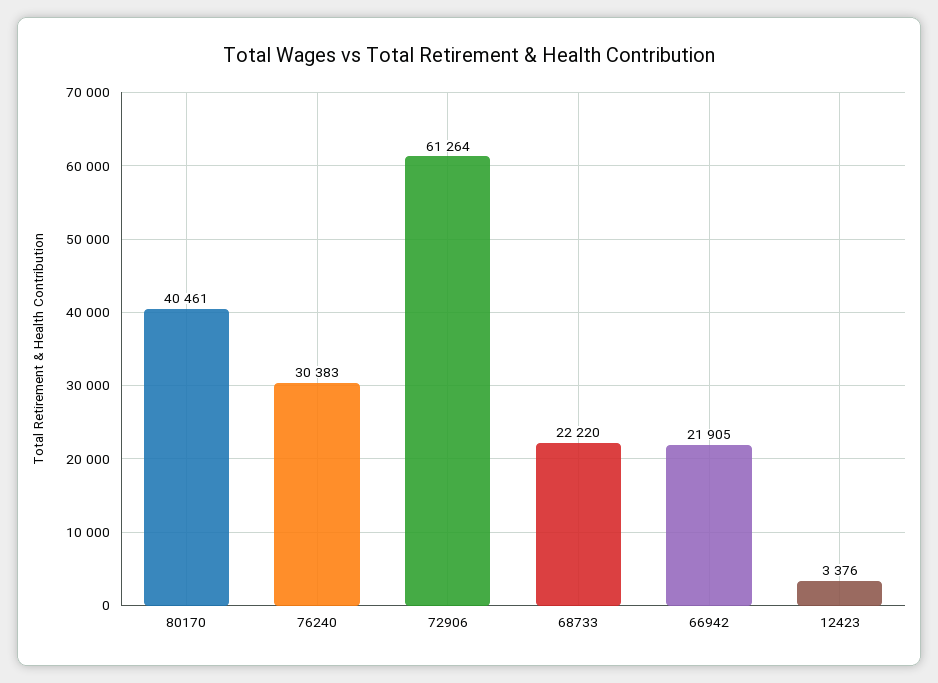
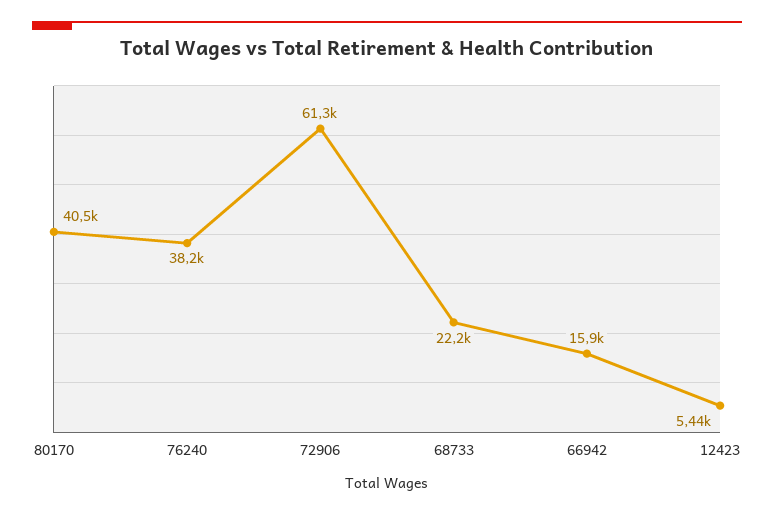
76240: 30383 -> 38200
66942: 21905 -> 15900
12423: 3376 -> 5440

